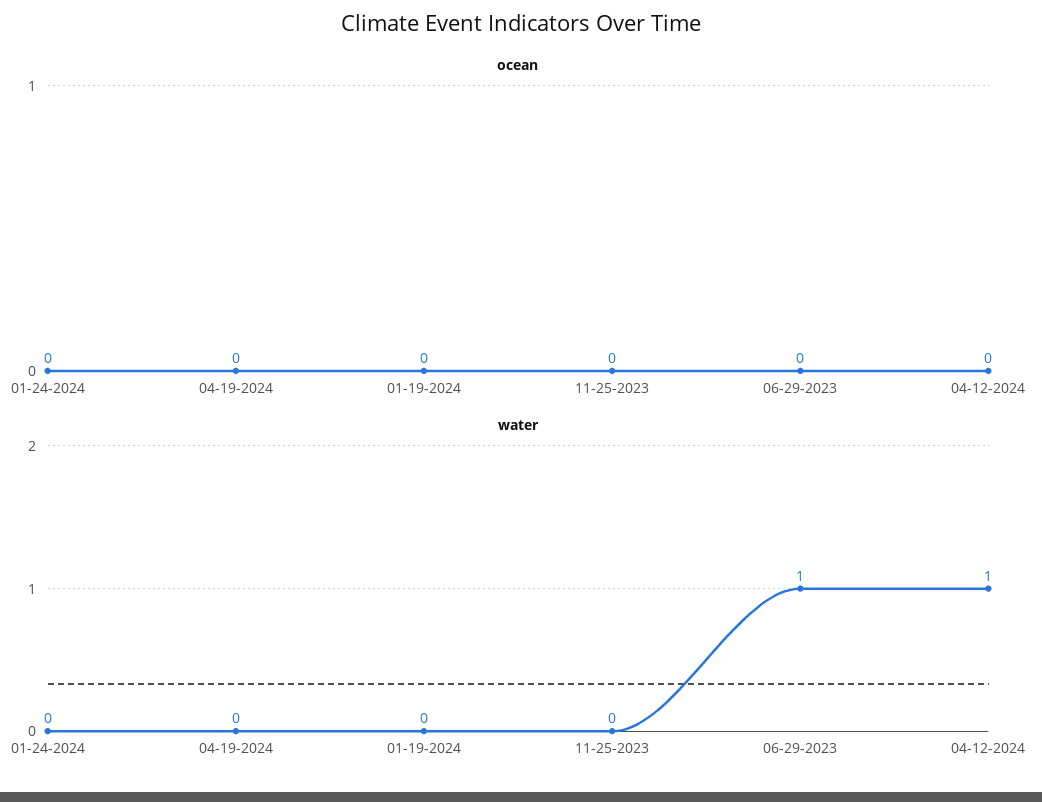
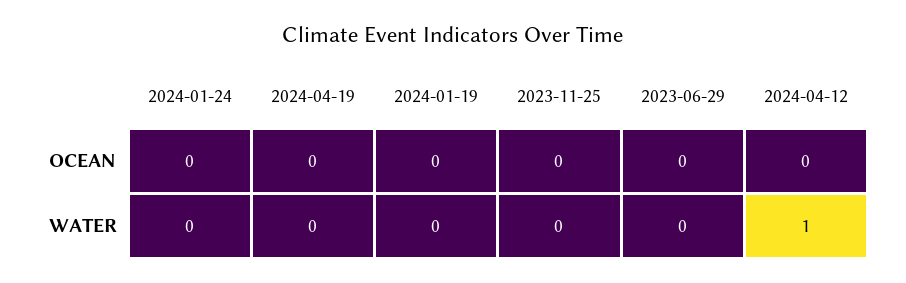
water, 06-29-2023: 1 -> 0

